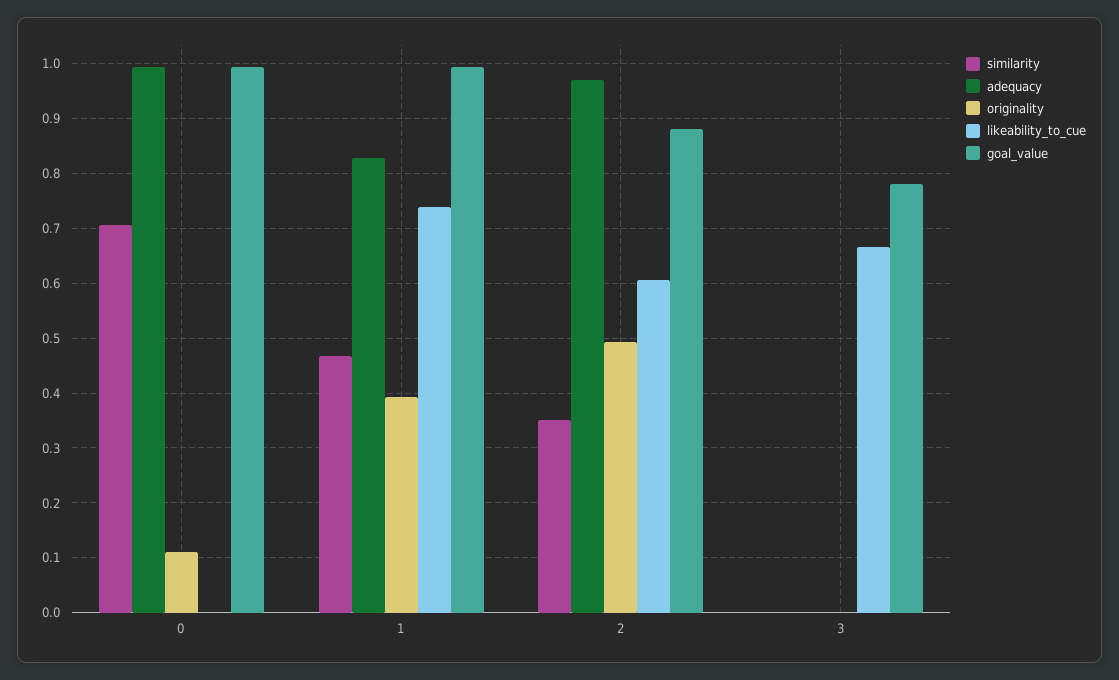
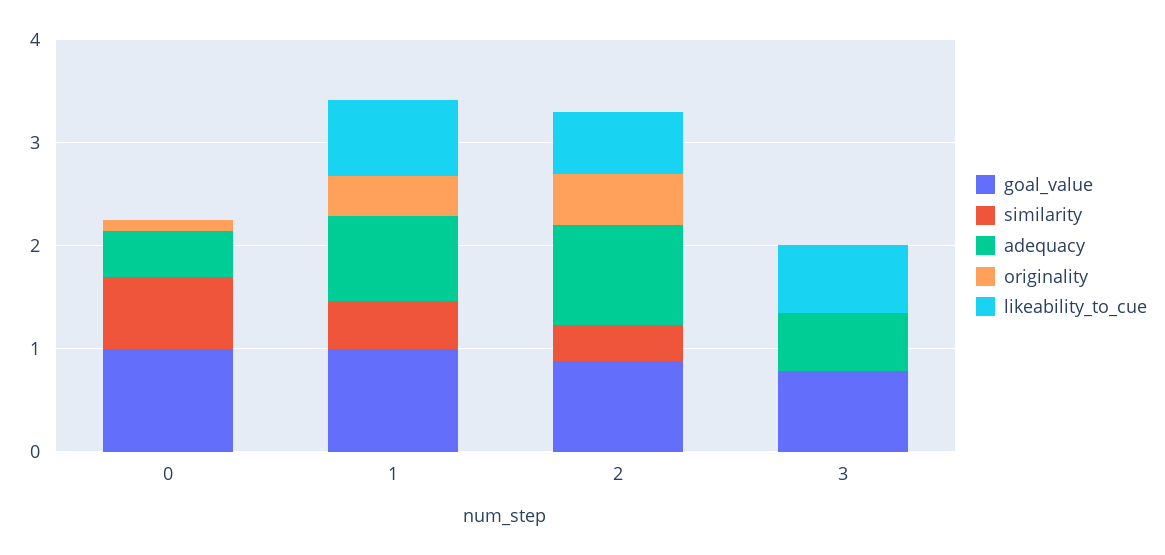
adequacy, 0: 1 -> 0.4
adequacy, 3: 0 -> 0.6

